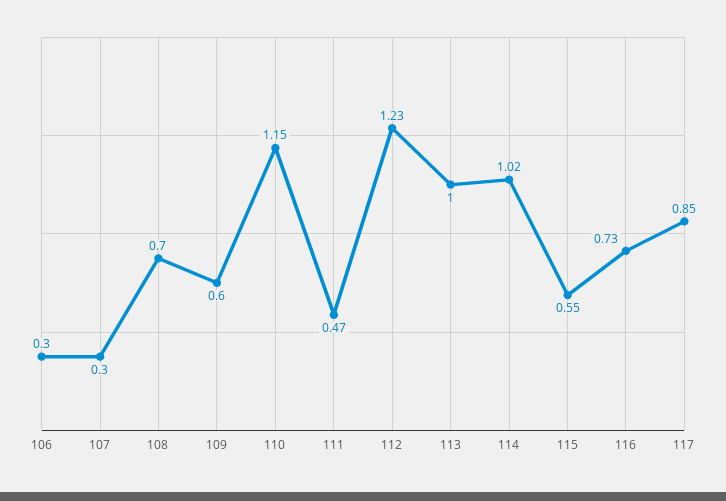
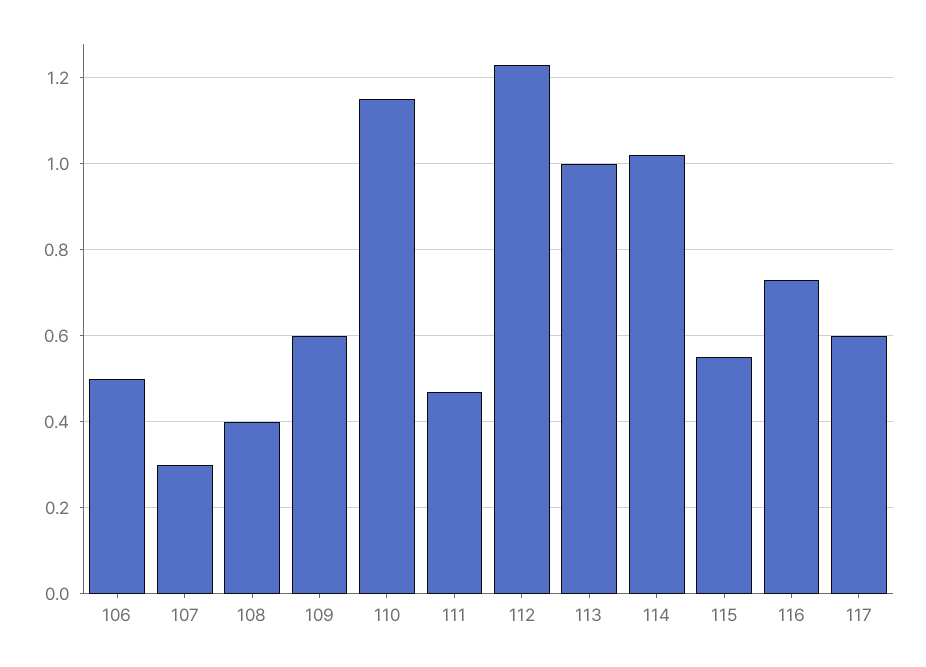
106: 0.3 -> 0.5
108: 0.7 -> 0.4
117: 0.85 -> 0.6

